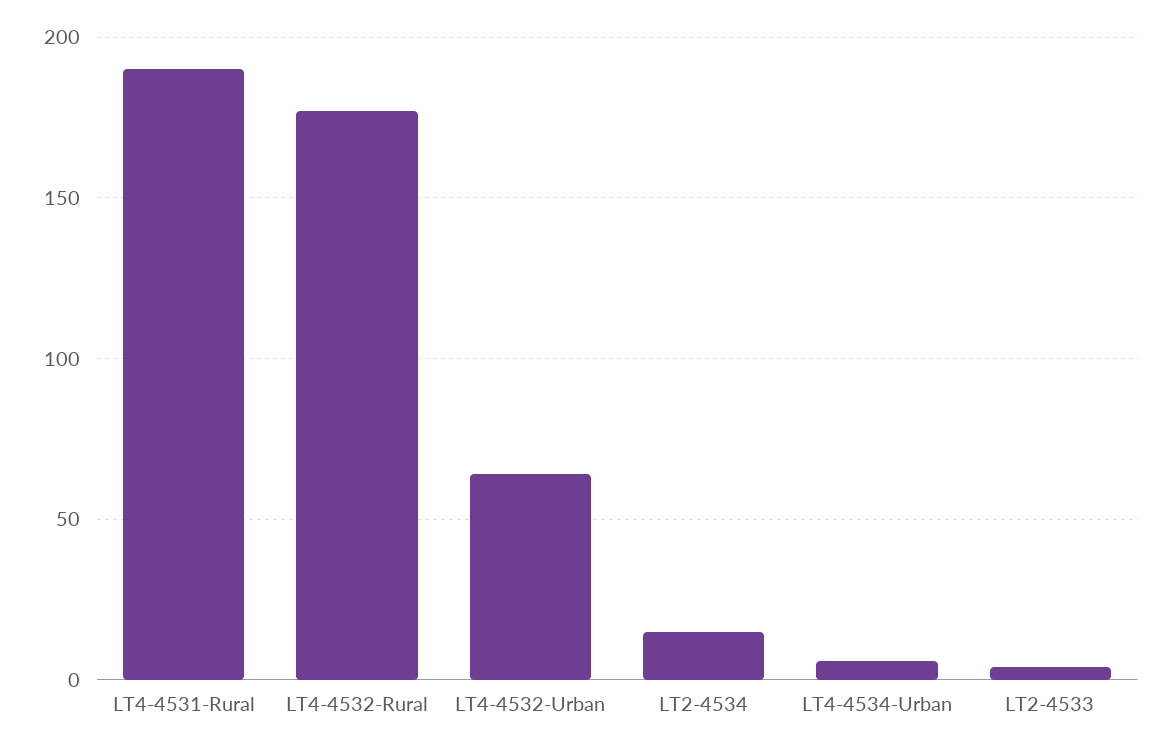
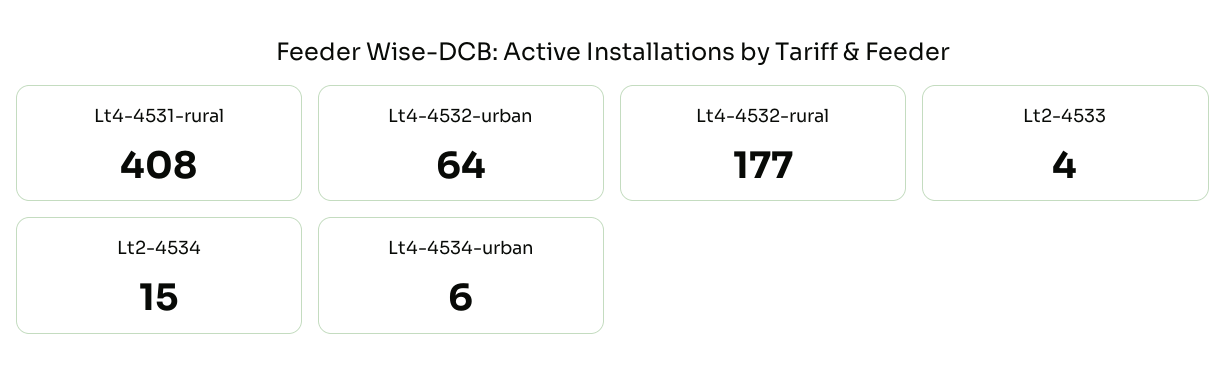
LT4-4531-Rural: 190 -> 408

